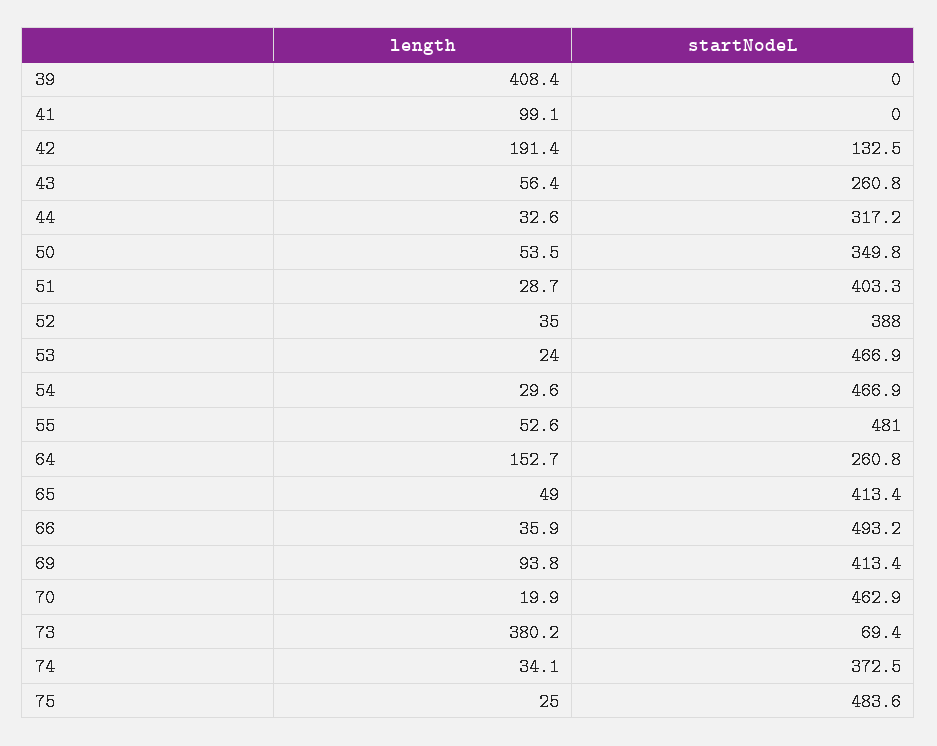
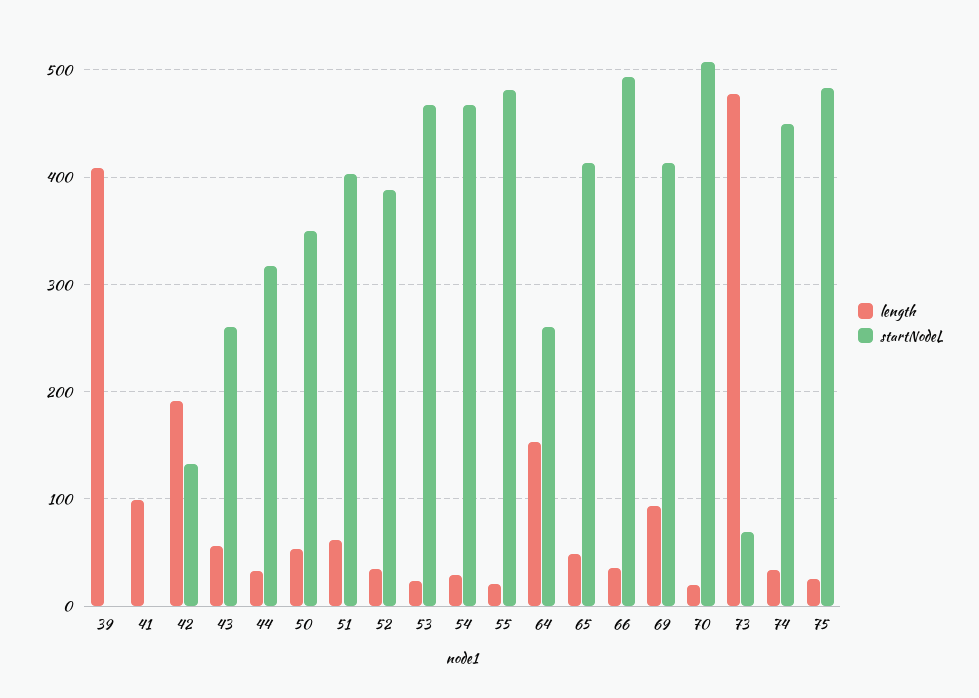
length, 51: 28.7 -> 60
length, 55: 52.6 -> 20
startNodeL, 70: 462.9 -> 510
length, 73: 380.2 -> 480
startNodeL, 74: 372.5 -> 450

